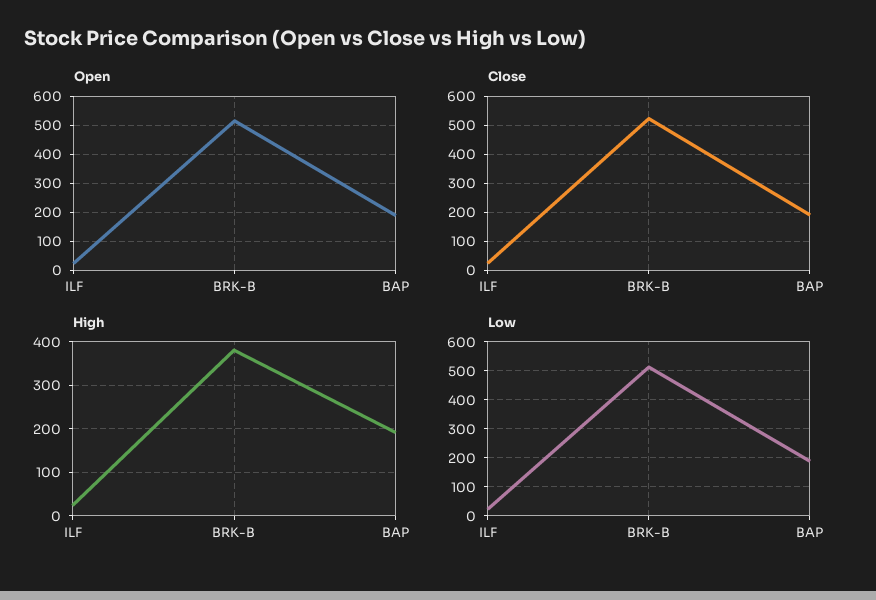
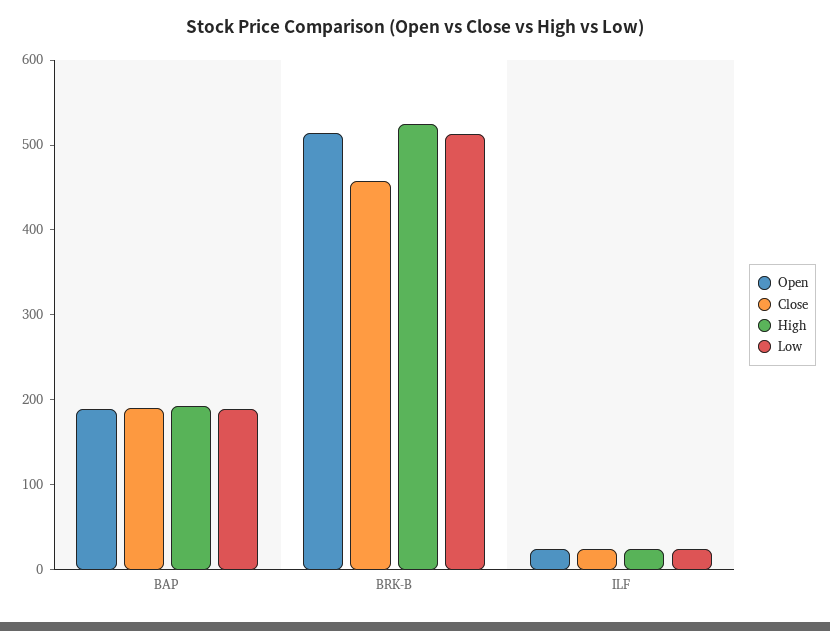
Close, BRK-B: 525 -> 460
High, BRK-B: 380 -> 520

